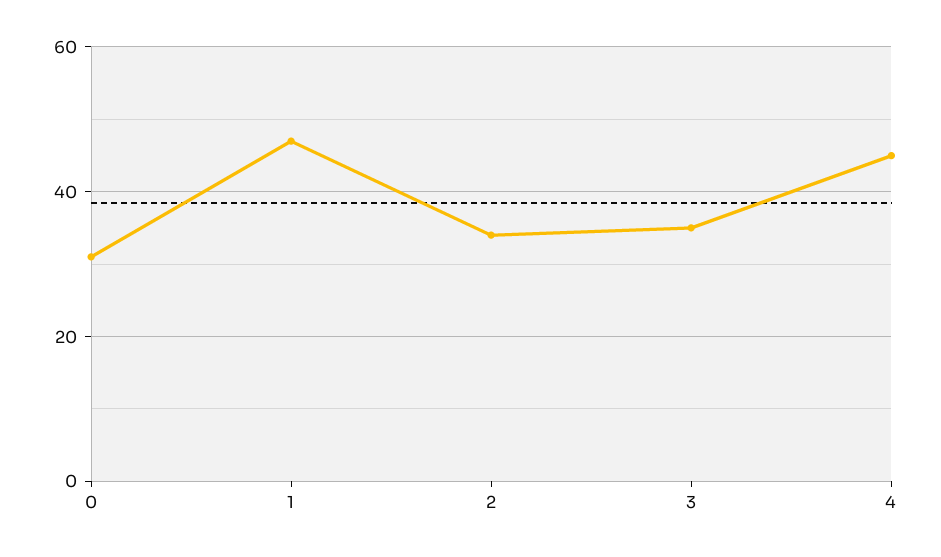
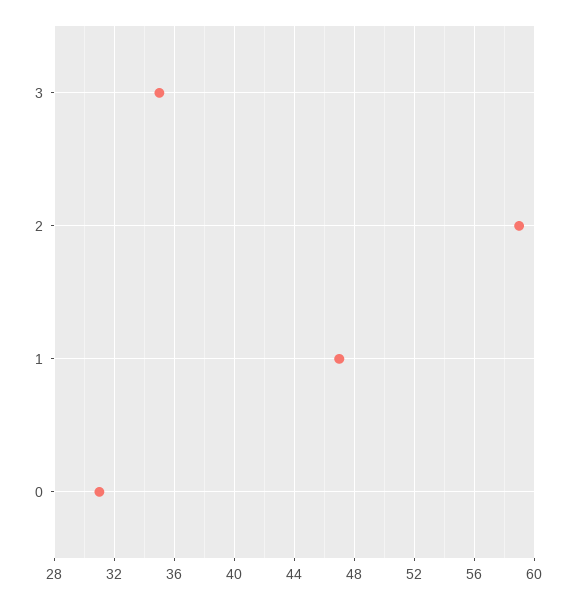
2: 35 -> 59
4: 45 -> none

